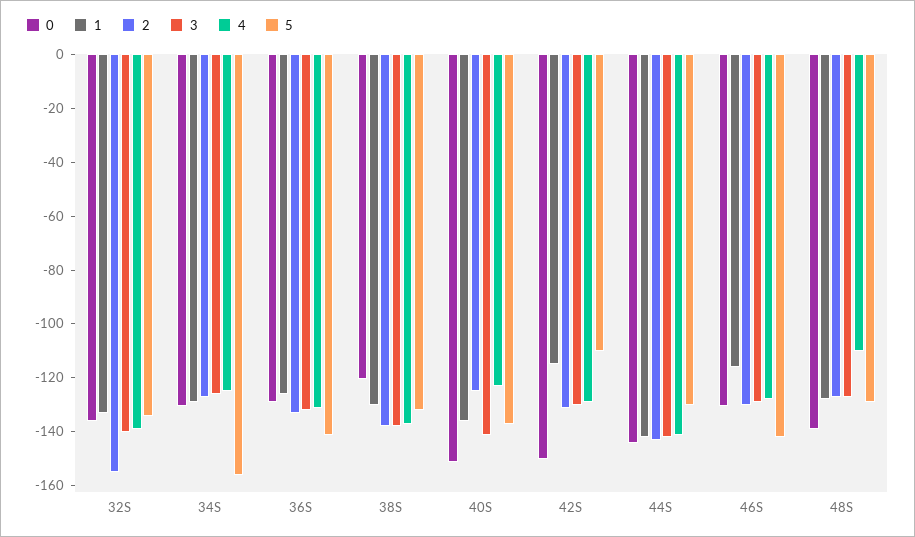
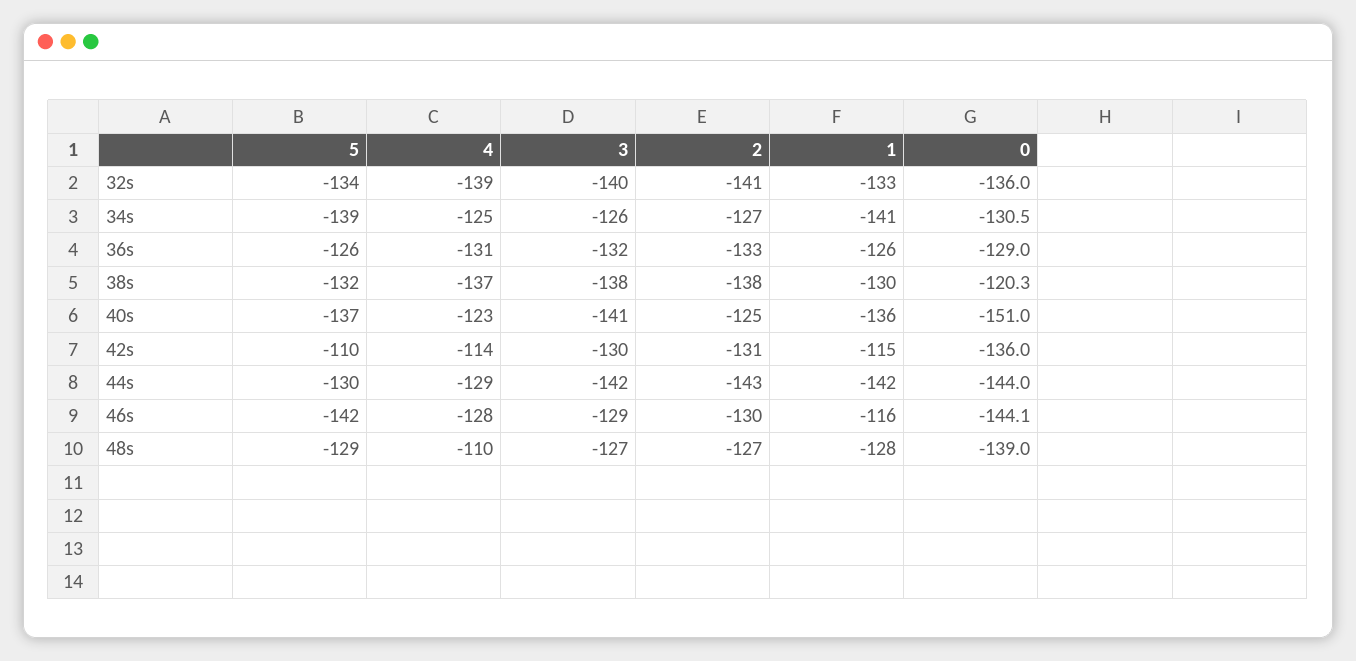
2, 32S: -155 -> -141
1, 34S: -130 -> -141
5, 34S: -155 -> -139
5, 36S: -140 -> -126
0, 42S: -150 -> -136
4, 42S: -130 -> -114
4, 44S: -140 -> -129
0, 46S: -130 -> -144.1

